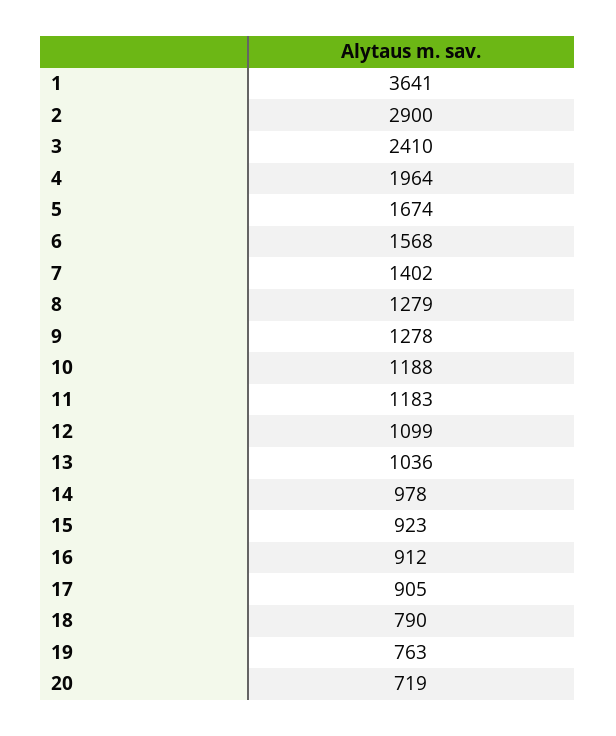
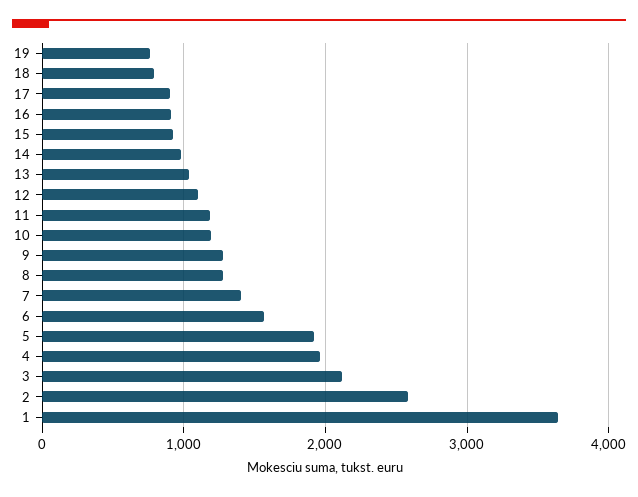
2: 2900 -> 2600
3: 2410 -> 2100
5: 1674 -> 1900
20: 719 -> none

